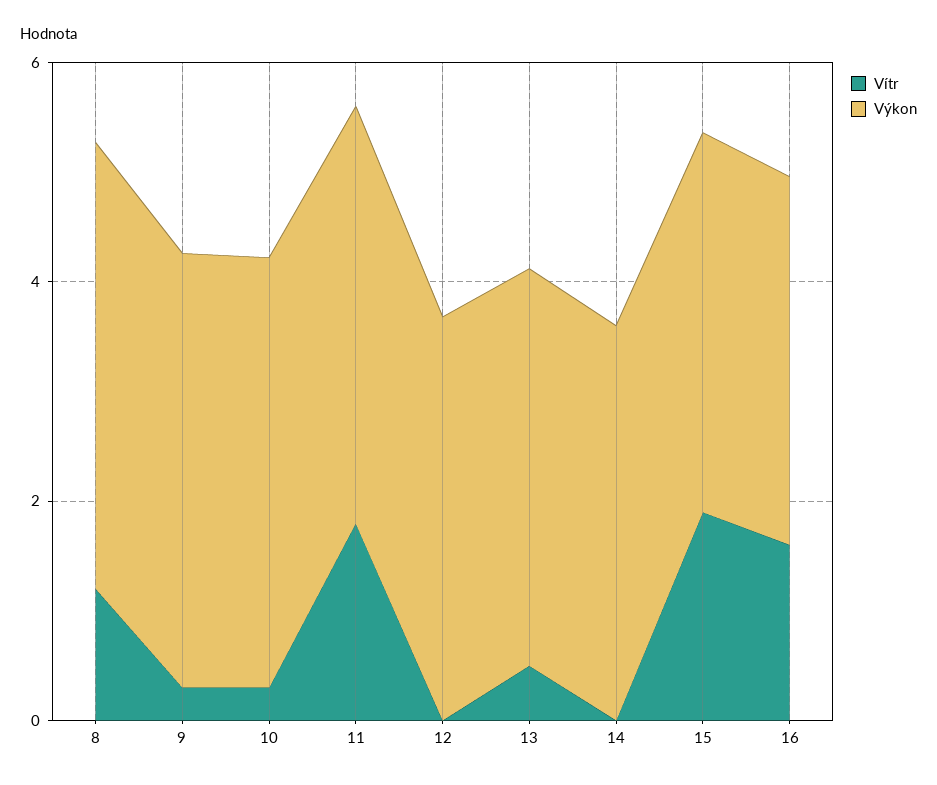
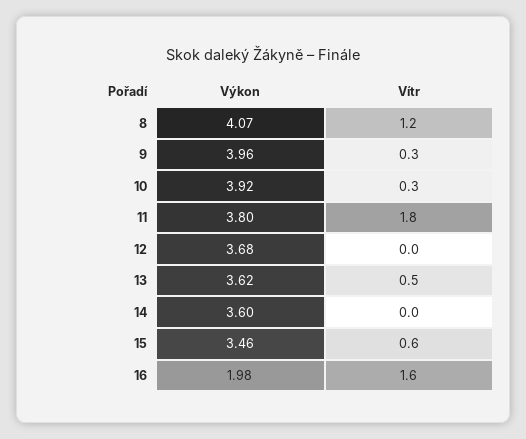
Vítr, 15: 2 -> 0.6
Výkon, 16: 3.5 -> 1.98

